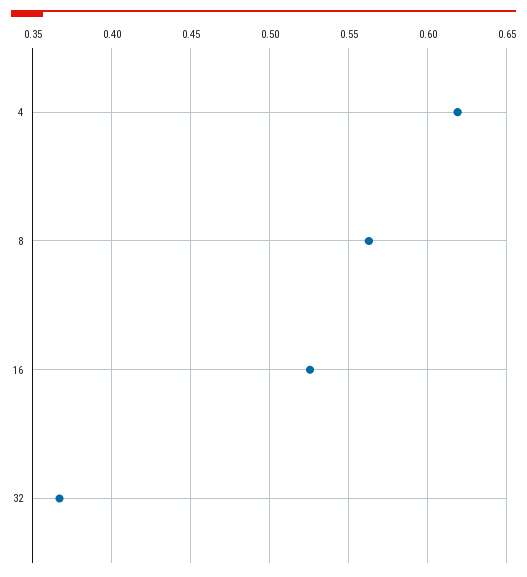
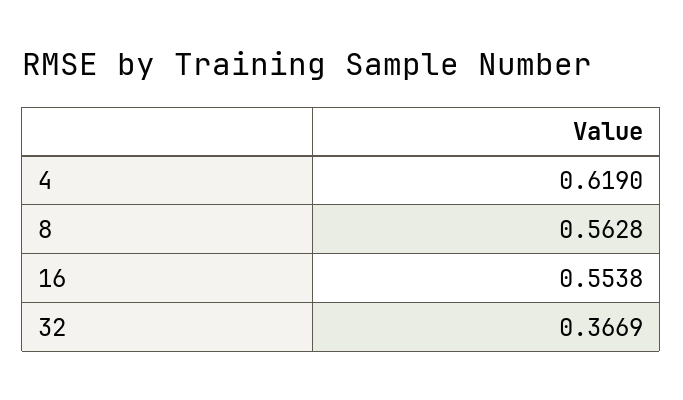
16: 0.525 -> 0.5538

